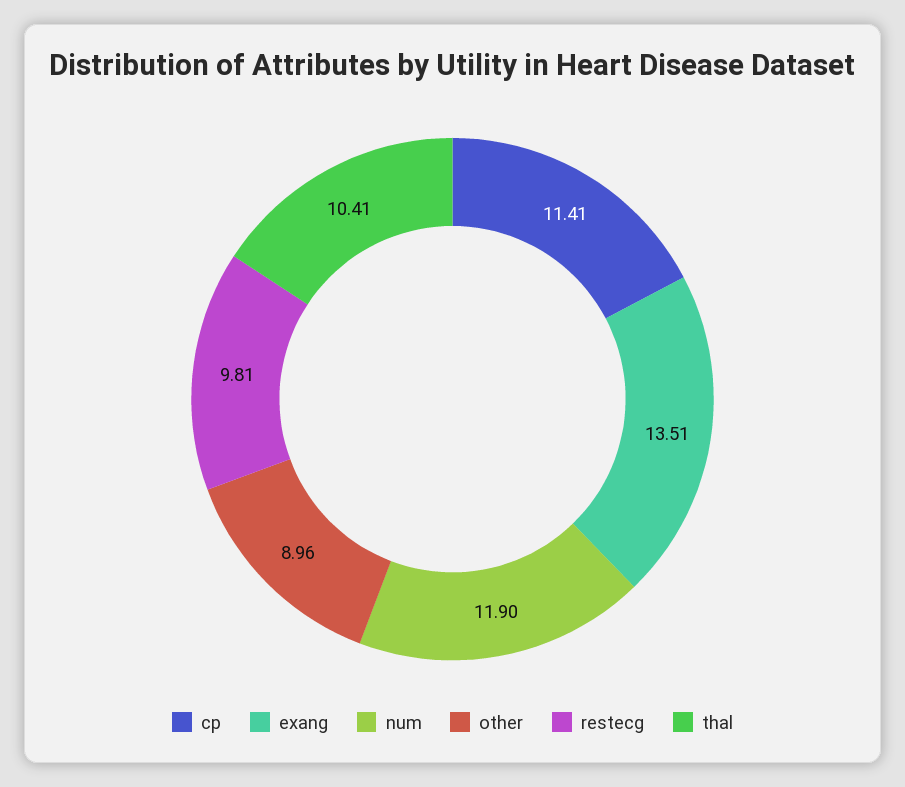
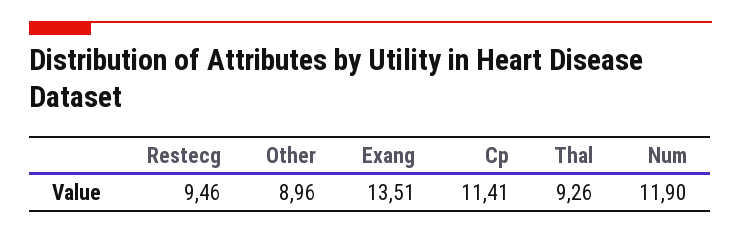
restecg: 9.81 -> 9.46
thal: 10.41 -> 9.26

